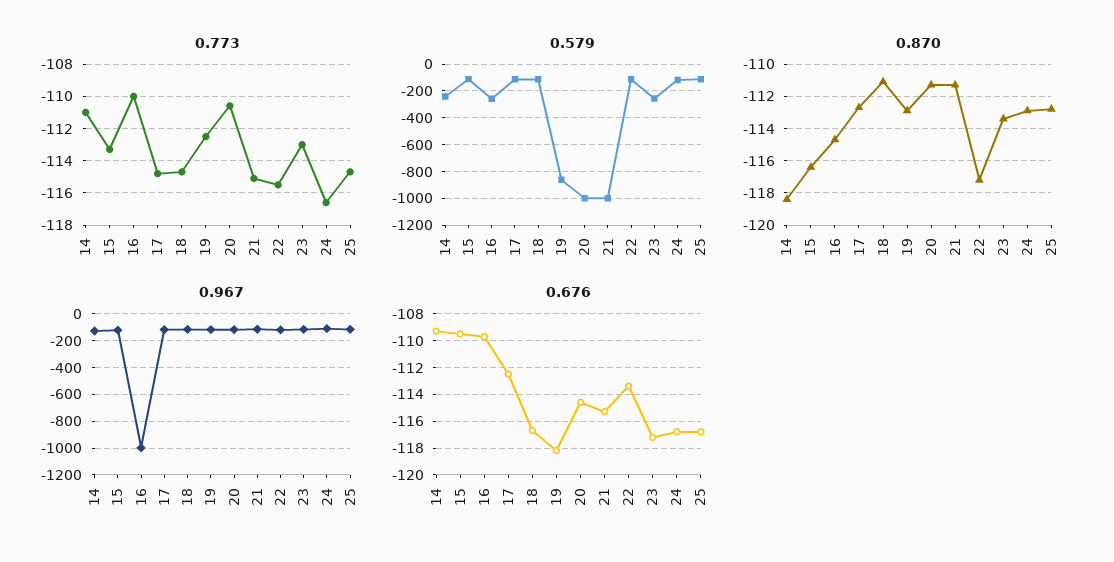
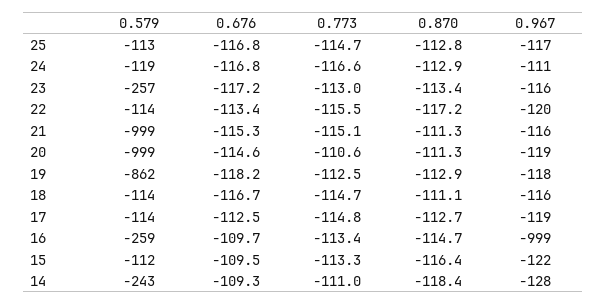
0.773, 16: -110 -> -113.4

